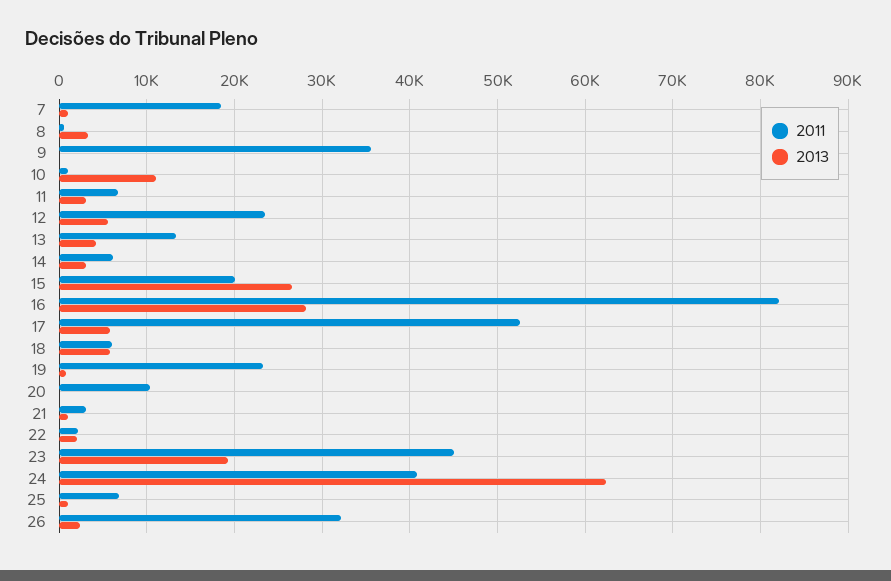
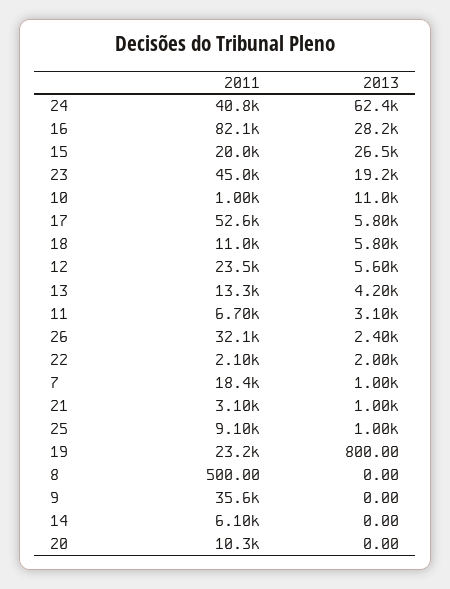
2013, 8: 3000 -> 0
2013, 14: 3000 -> 0
2011, 18: 6000 -> 11000
2011, 25: 7000 -> 9100

